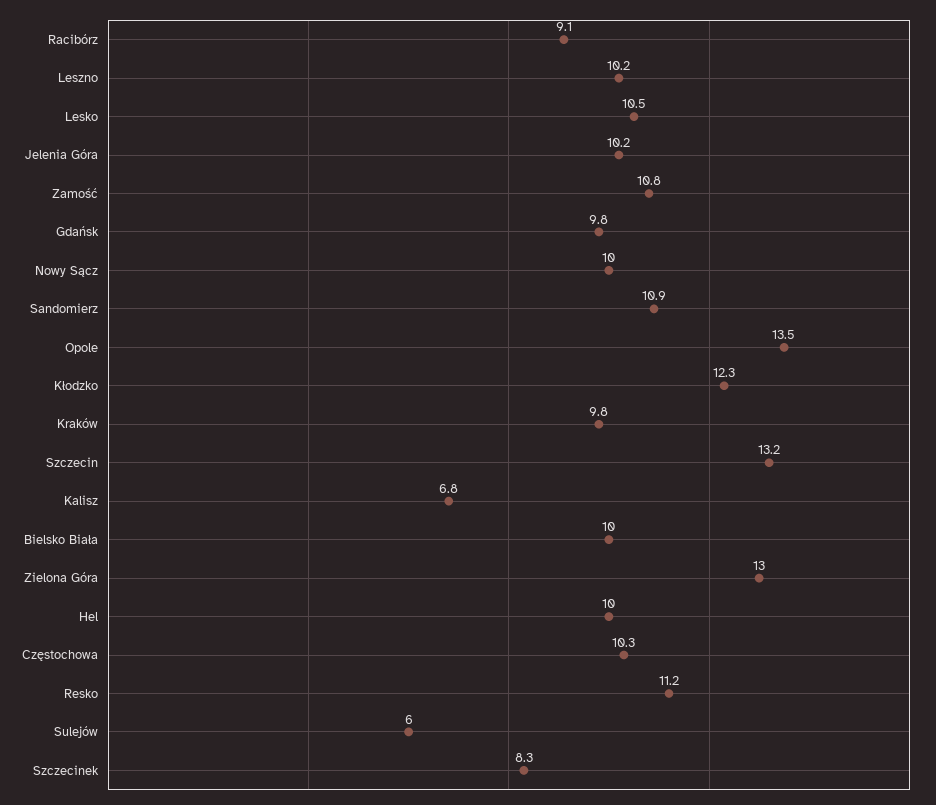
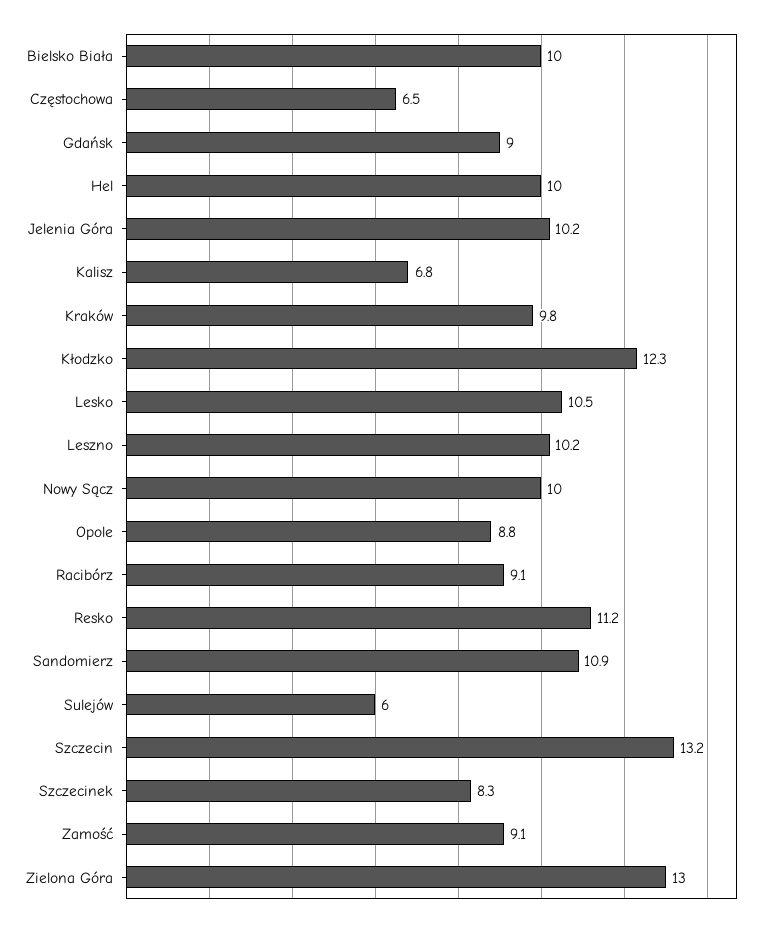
Zamość: 10.8 -> 9.1
Gdańsk: 9.8 -> 9
Opole: 13.5 -> 8.8
Częstochowa: 10.3 -> 6.5

